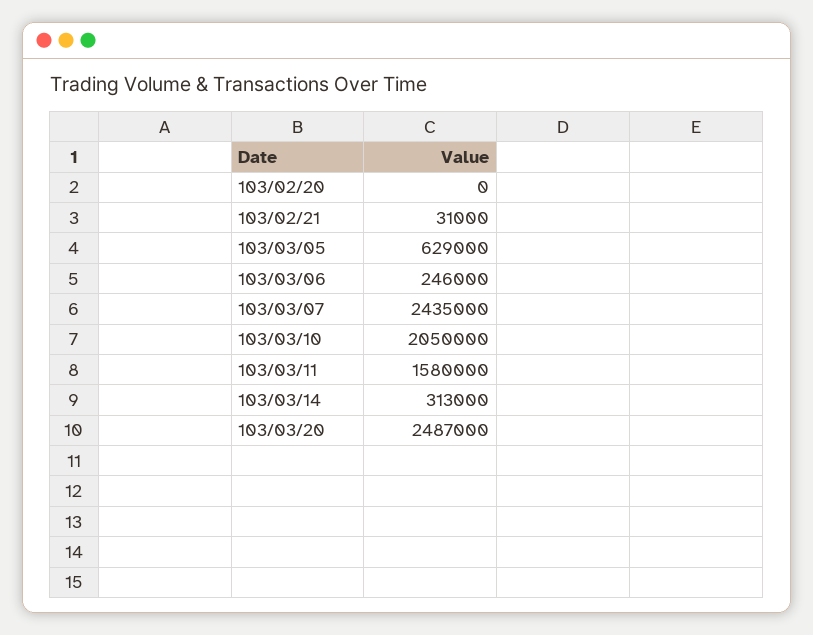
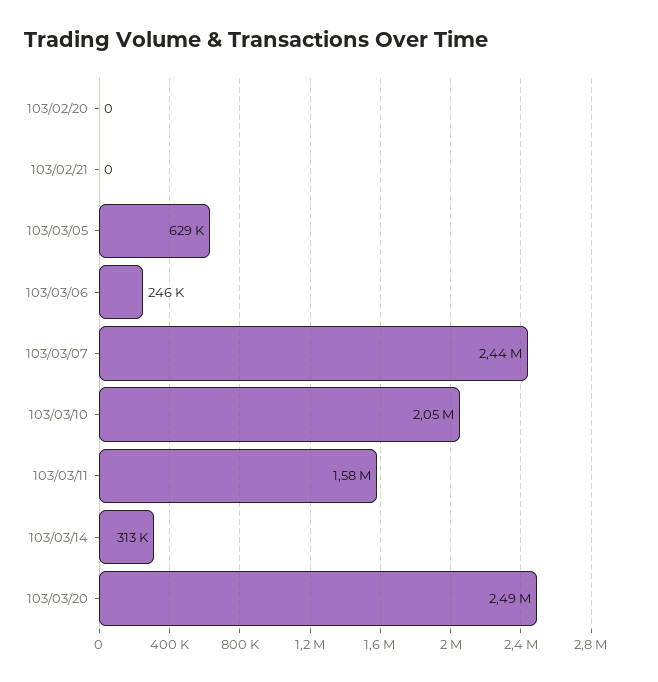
103/02/21: 31000 -> 0

